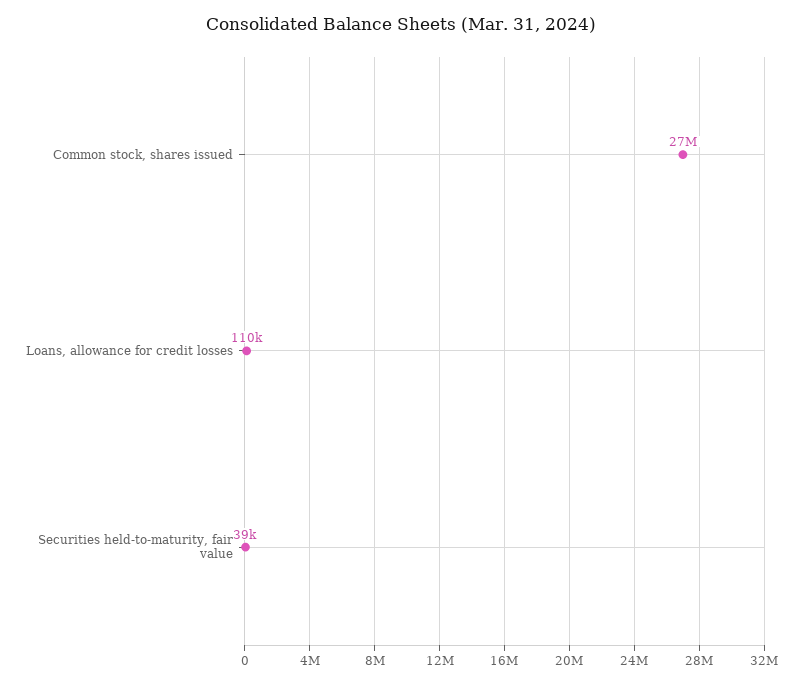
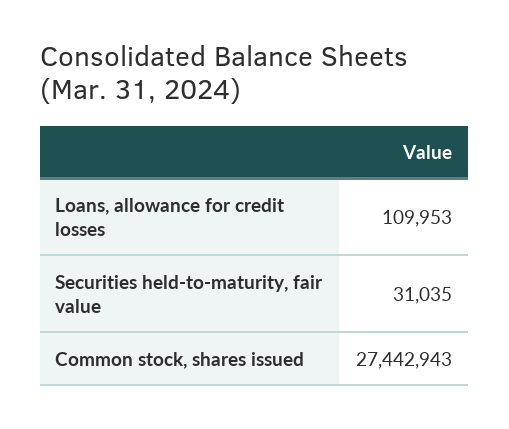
Securities held-to-maturity, fair value: 39000 -> 31035

